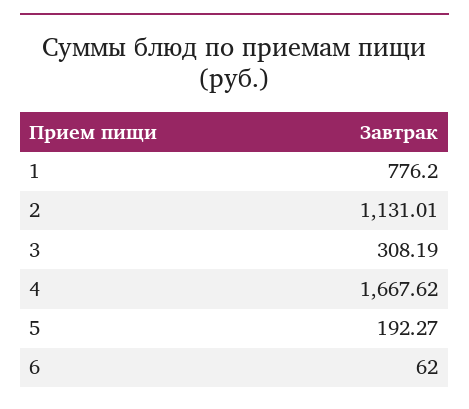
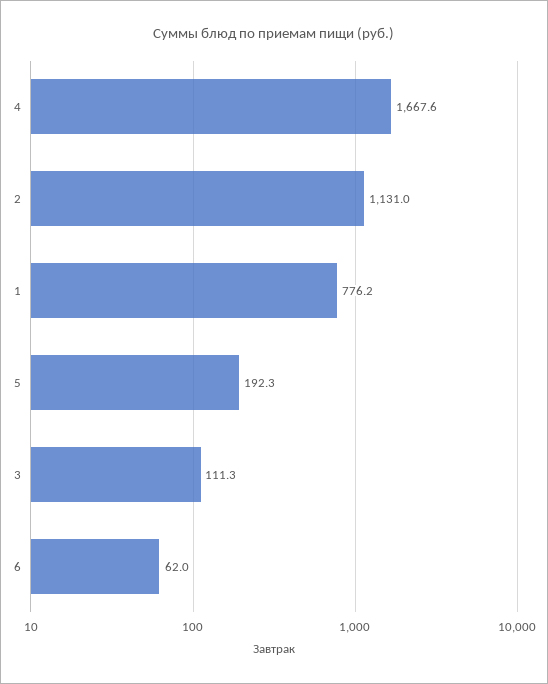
3: 308.19 -> 111.3

